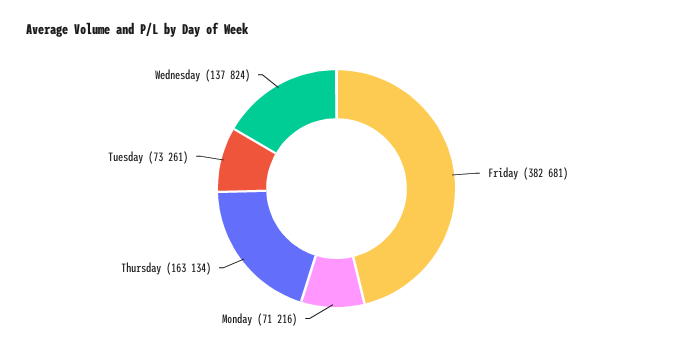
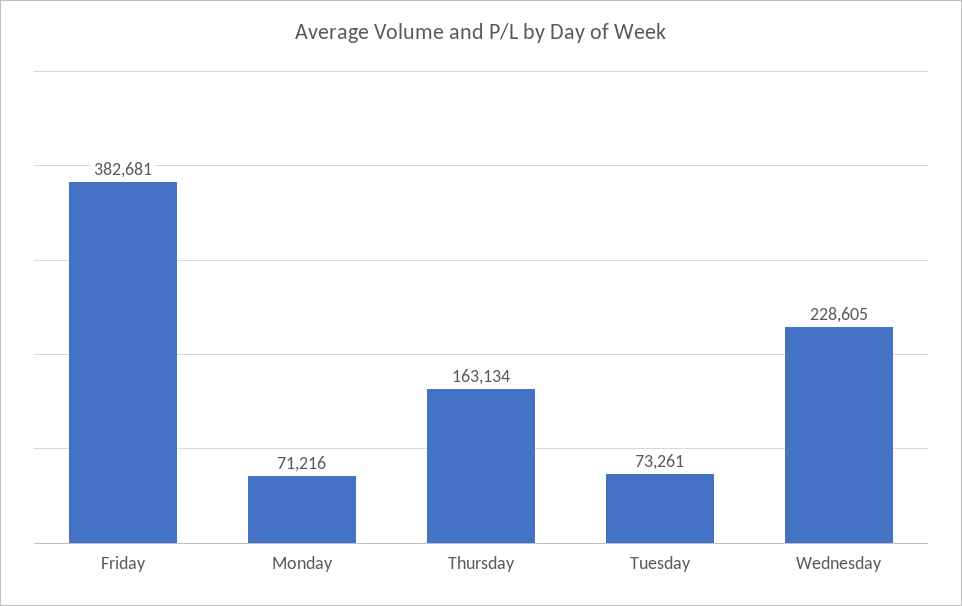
Wednesday: 137824 -> 228605

